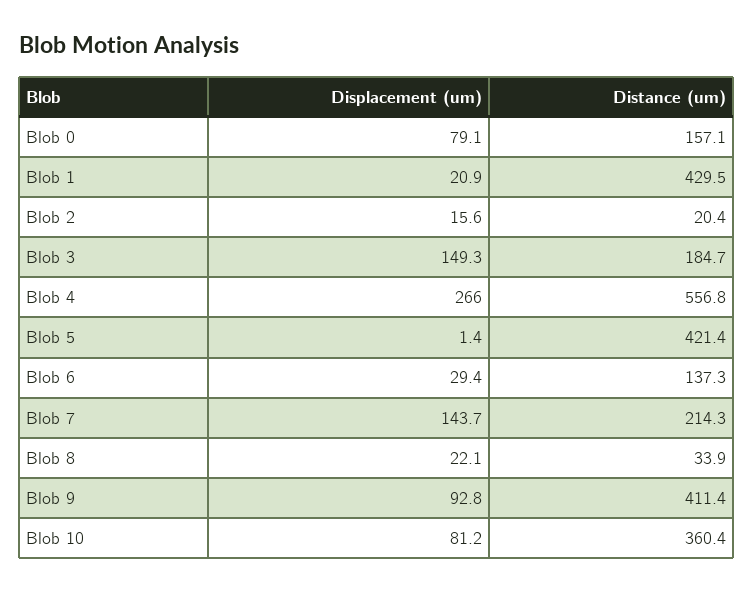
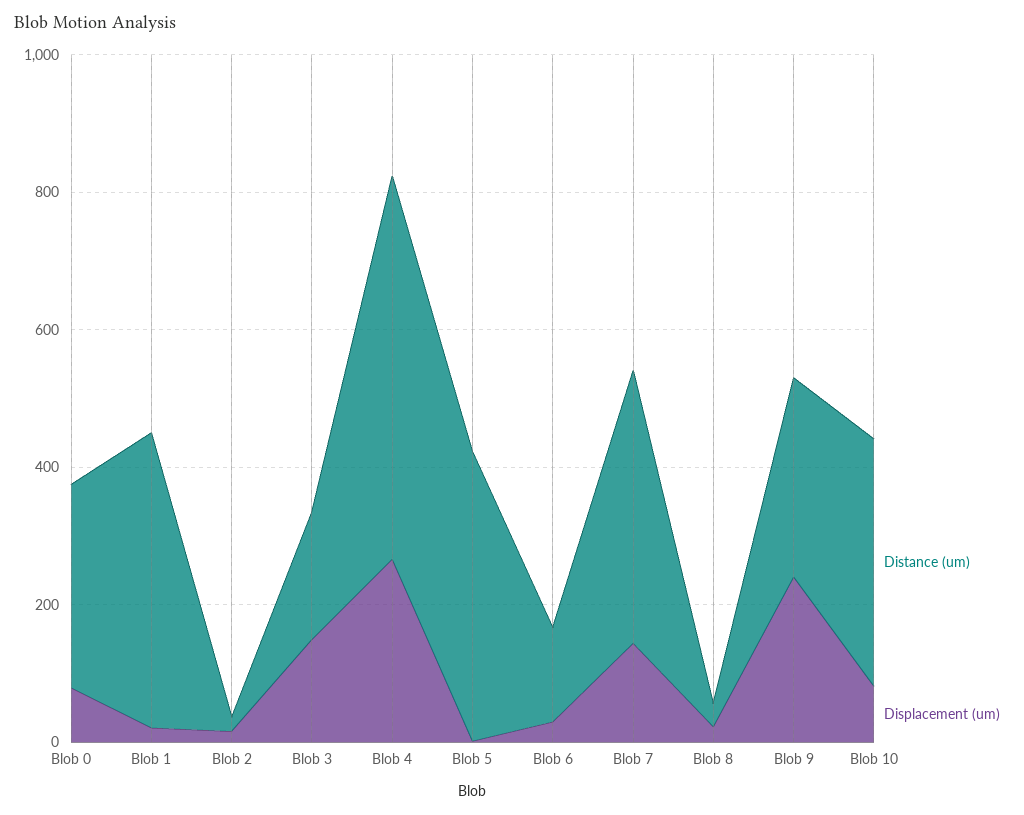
Distance (um), Blob 0: 157.1 -> 300
Distance (um), Blob 7: 214.3 -> 400
Displacement (um), Blob 9: 92.8 -> 250
Distance (um), Blob 9: 411.4 -> 300

